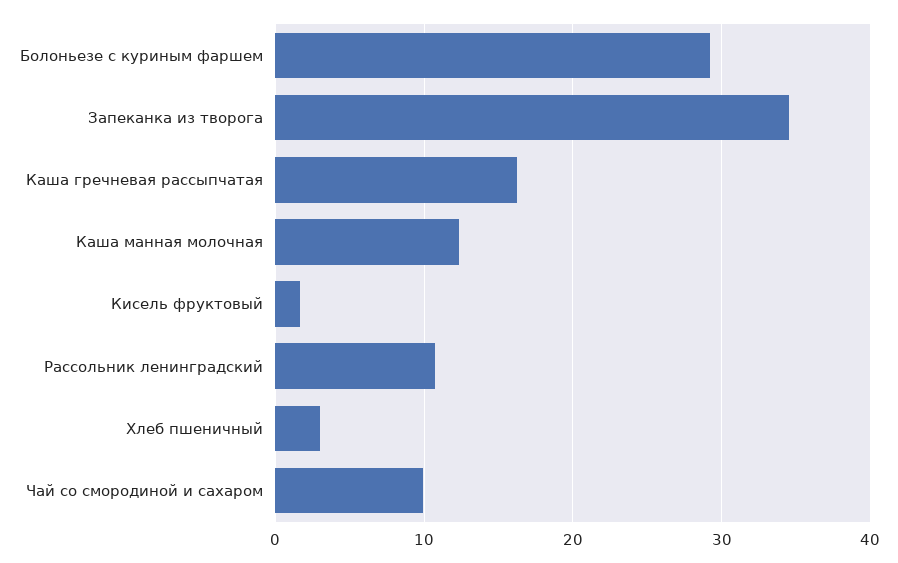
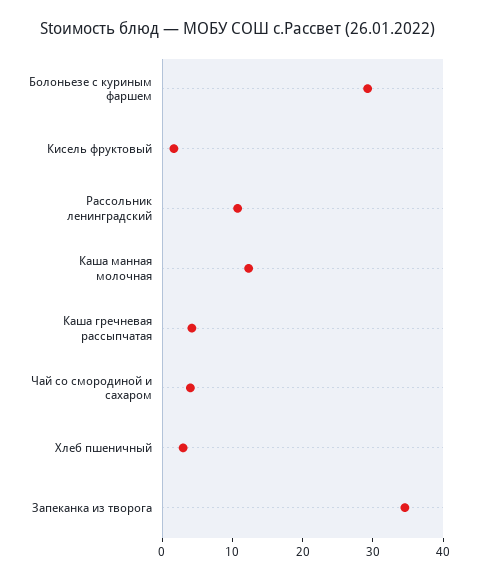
Каша гречневая рассыпчатая: 16 -> 4
Чай со смородиной и сахаром: 10 -> 4

